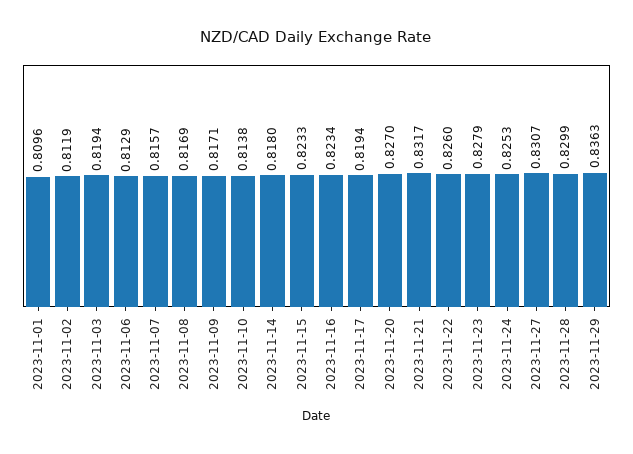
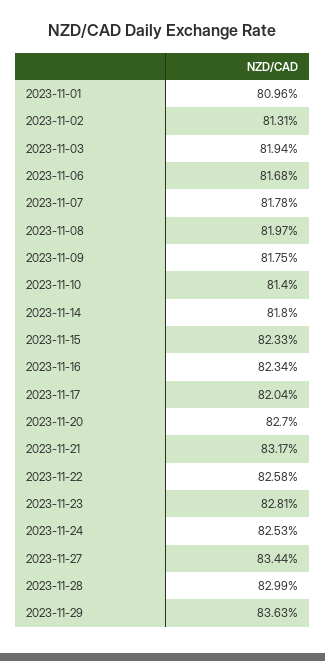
2023-11-02: 0.8119 -> 0.8131
2023-11-06: 0.8129 -> 0.8168
2023-11-07: 0.8157 -> 0.8178
2023-11-08: 0.8169 -> 0.8197
2023-11-09: 0.8171 -> 0.8175
2023-11-10: 0.8138 -> 0.814
2023-11-17: 0.8194 -> 0.8204
2023-11-22: 0.826 -> 0.8258
2023-11-23: 0.8279 -> 0.8281
2023-11-27: 0.8307 -> 0.8344

